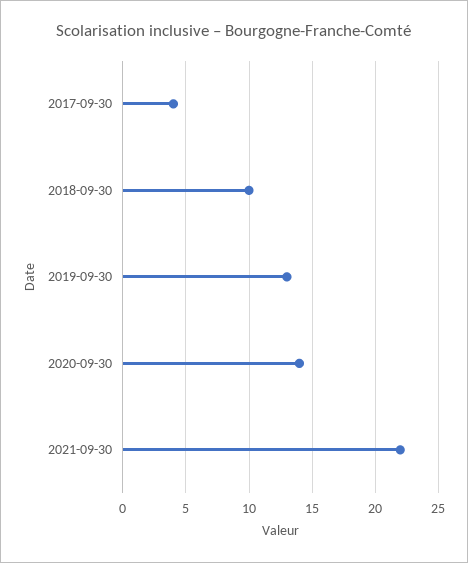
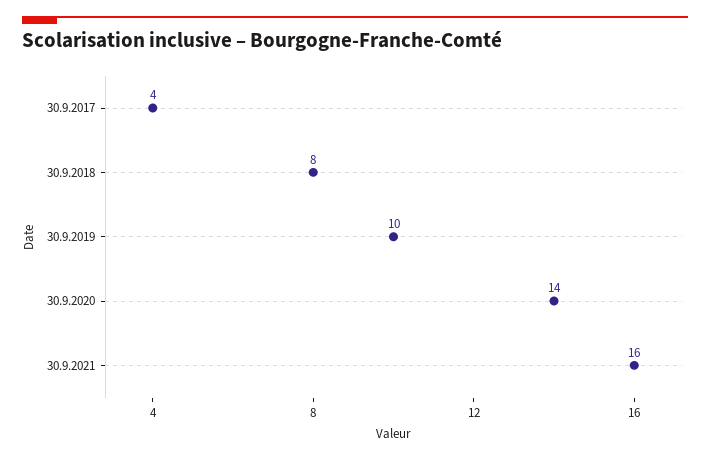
2018-09-30: 10 -> 8
2019-09-30: 13 -> 10
2021-09-30: 22 -> 16

